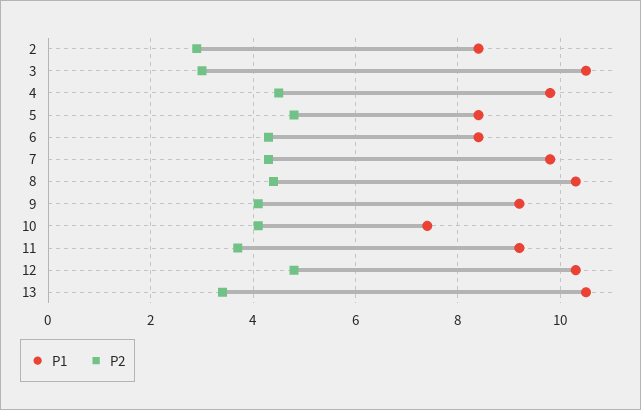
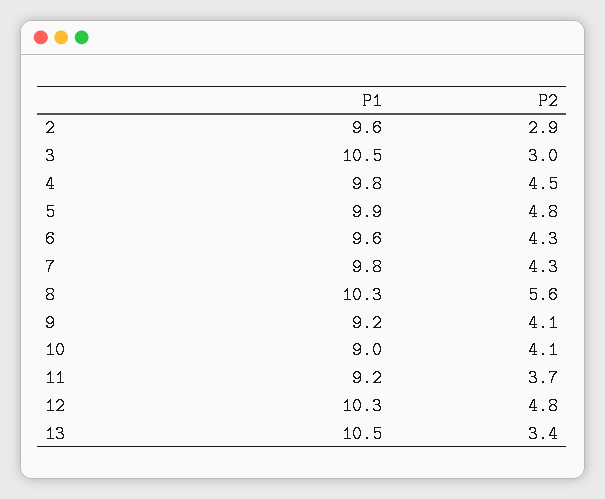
P1, 2: 8.5 -> 9.6
P1, 5: 8.5 -> 9.9
P1, 6: 8.5 -> 9.6
P2, 8: 4.5 -> 5.6
P1, 10: 7.5 -> 9

